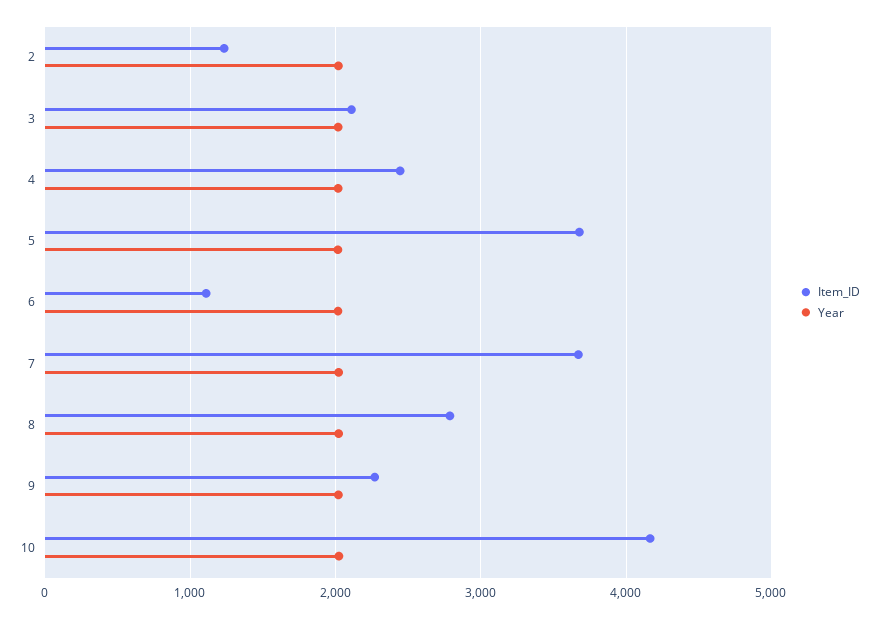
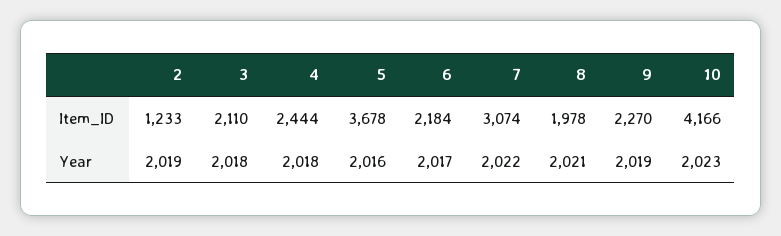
Item_ID, 6: 1100 -> 2184
Item_ID, 7: 3700 -> 3074
Item_ID, 8: 2800 -> 1978

